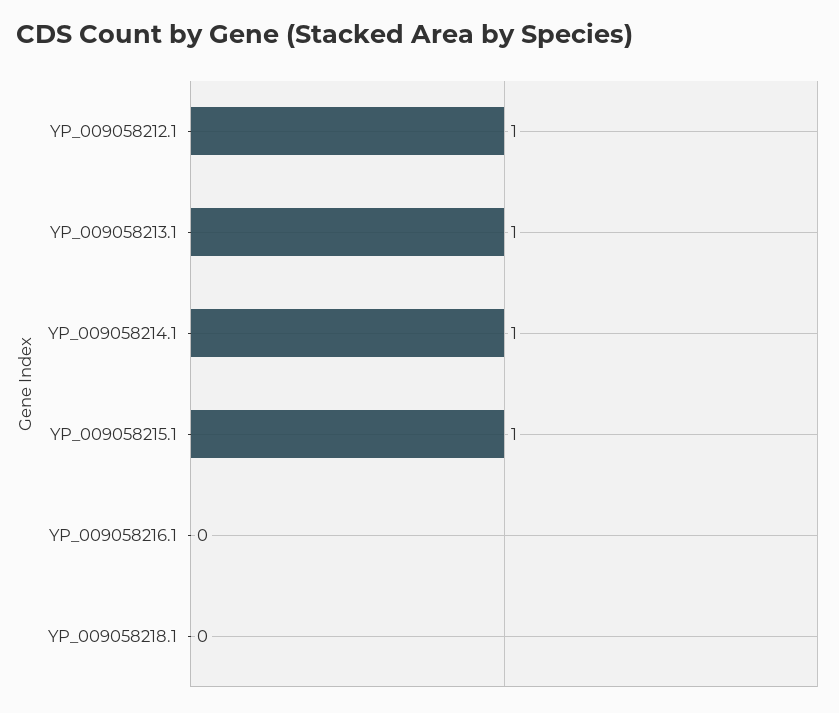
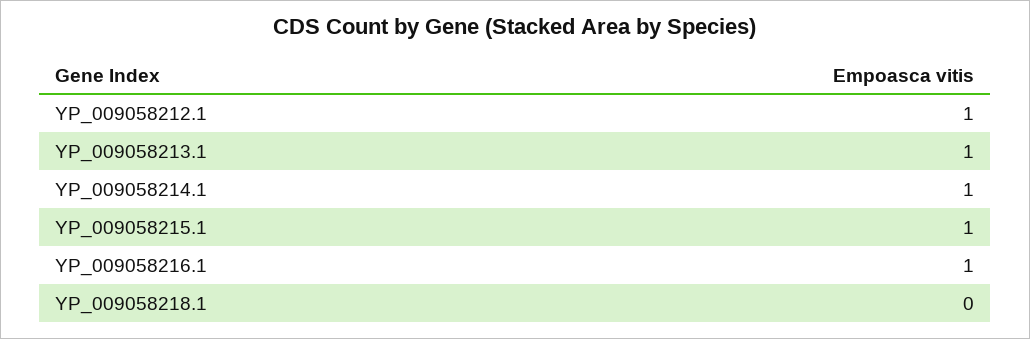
YP_009058216.1: 0 -> 1

